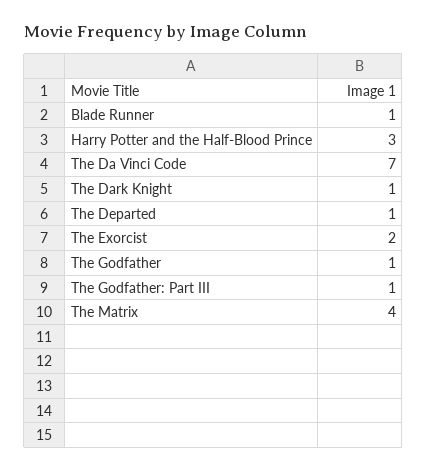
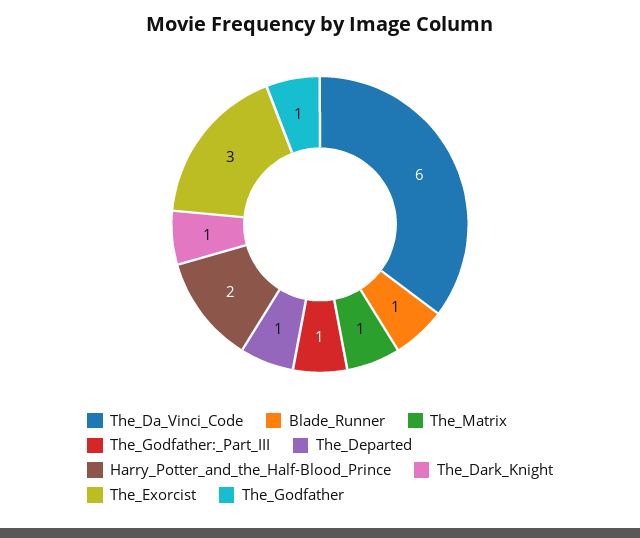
Harry Potter and the Half-Blood Prince: 3 -> 2
The Da Vinci Code: 7 -> 6
The Exorcist: 2 -> 3
The Matrix: 4 -> 1

